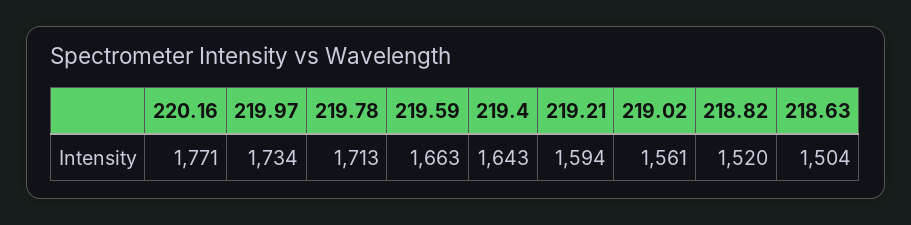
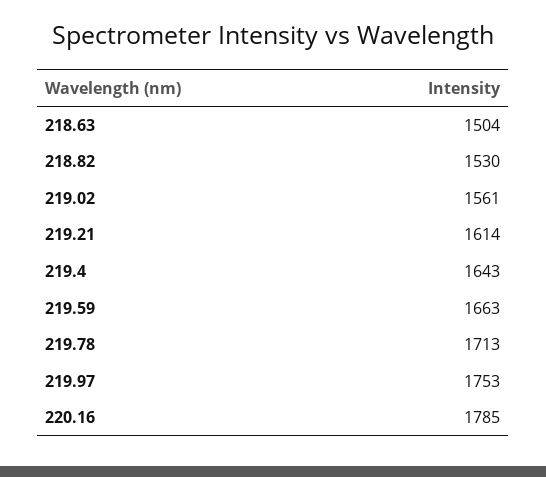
220.16: 1771 -> 1785
219.97: 1734 -> 1753
219.21: 1594 -> 1614
218.82: 1520 -> 1530

